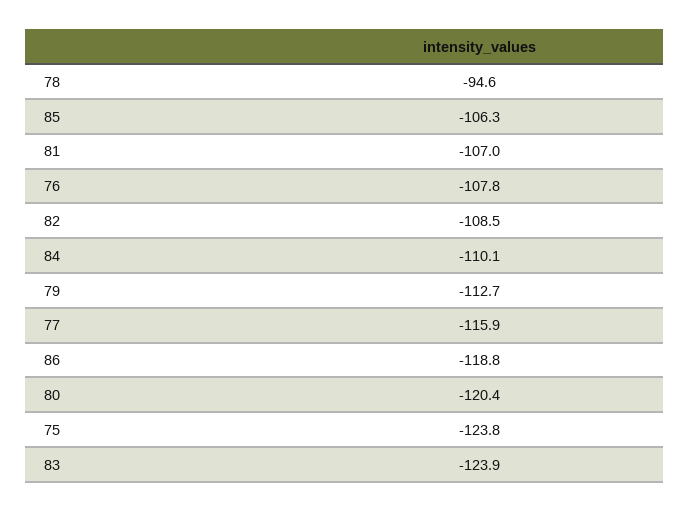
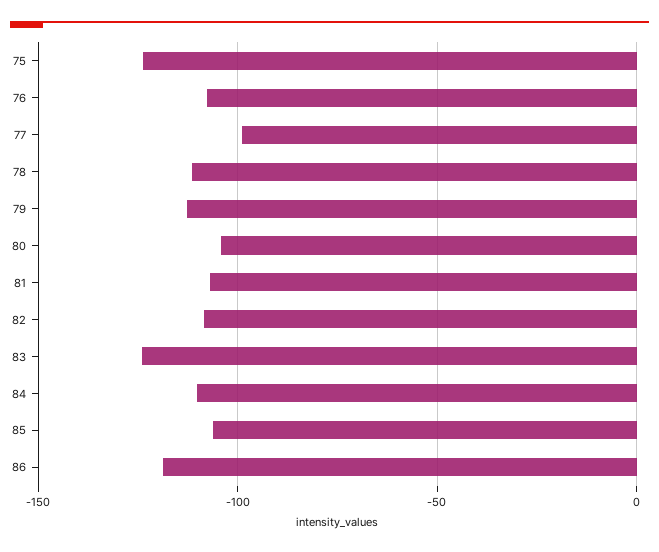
78: -94.6 -> -110
77: -115.9 -> -100
80: -120.4 -> -105

